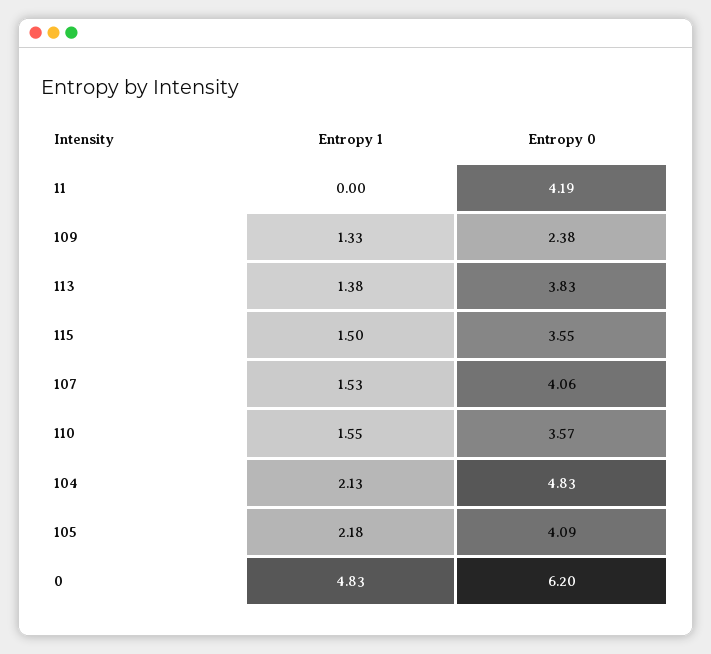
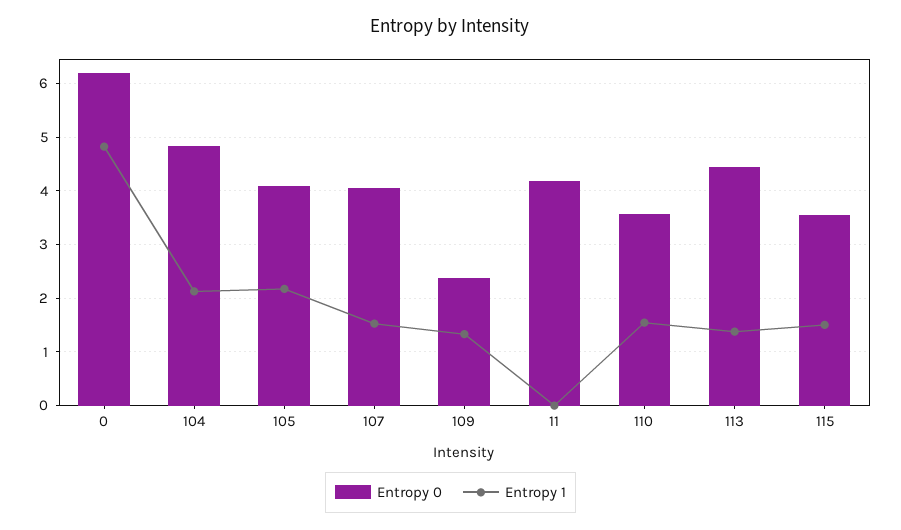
Entropy 0, 113: 3.83 -> 4.4

